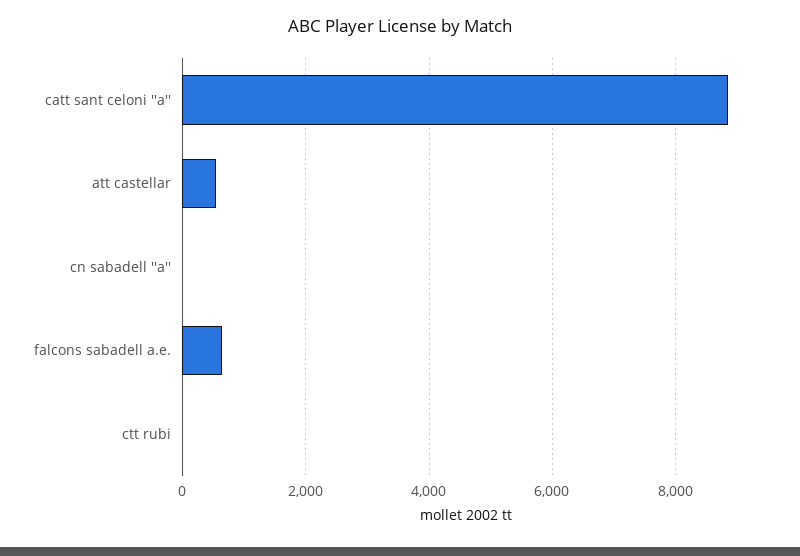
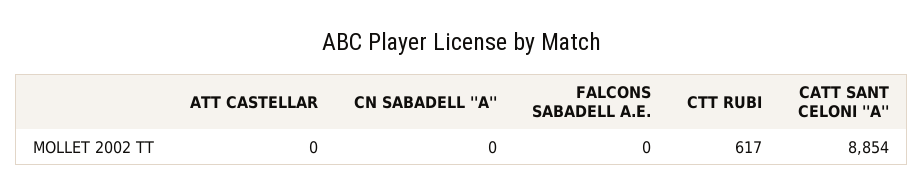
att castellar: 600 -> 0
falcons sabadell a.e.: 600 -> 0
ctt rubi: 0 -> 617

